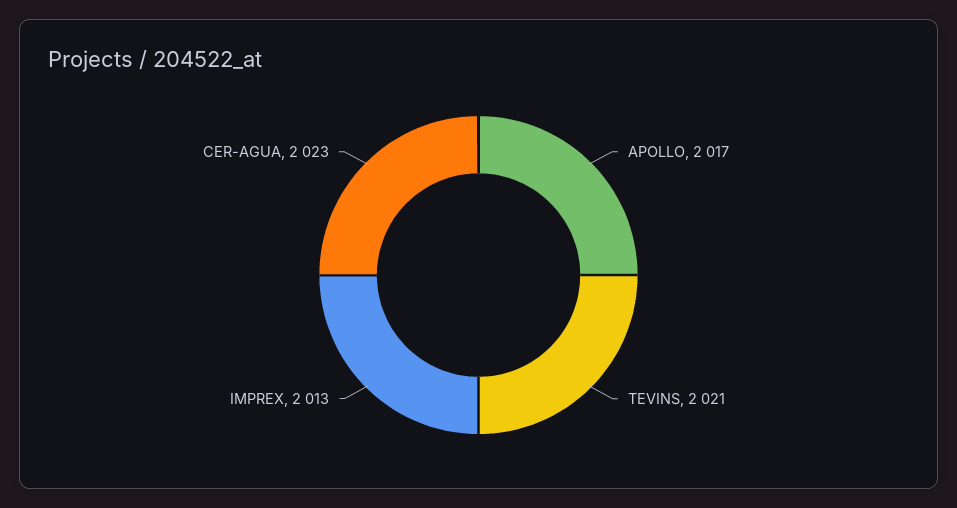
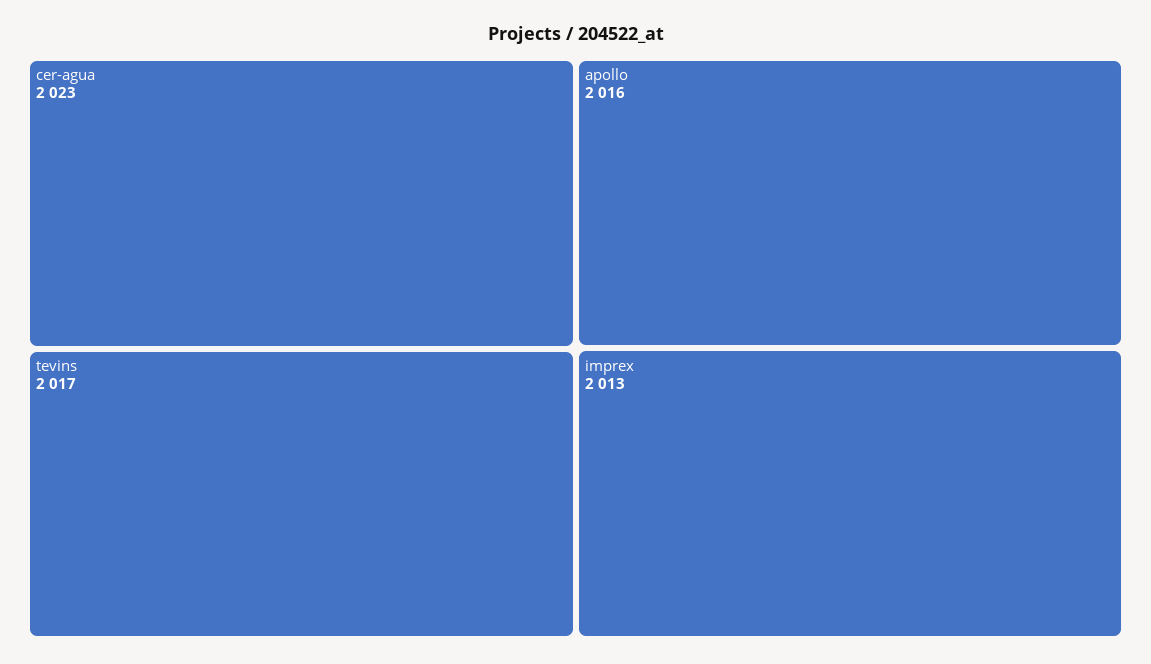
APOLLO: 2017 -> 2016
TEVINS: 2021 -> 2017

